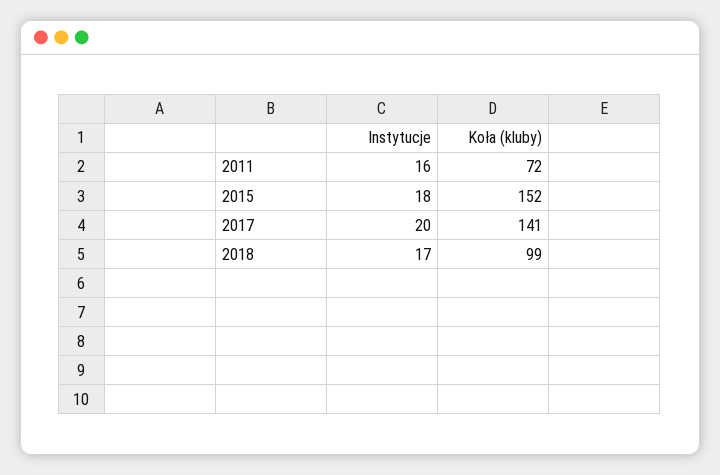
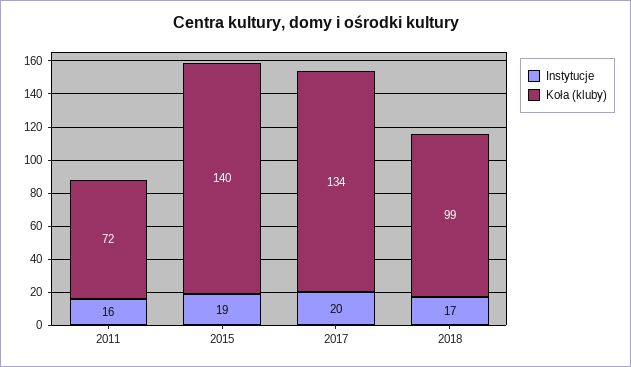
Instytucje, 2015: 18 -> 19
Koła (kluby), 2015: 152 -> 140
Koła (kluby), 2017: 141 -> 134

